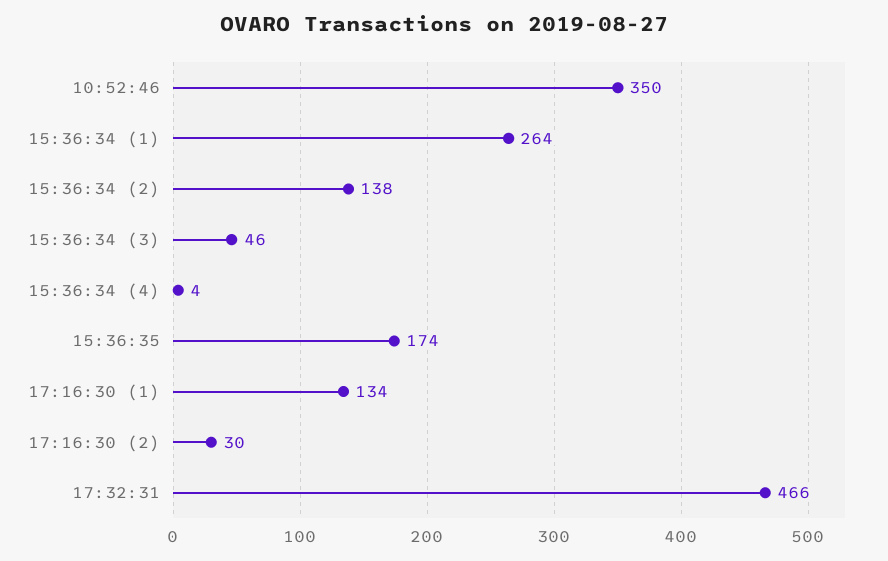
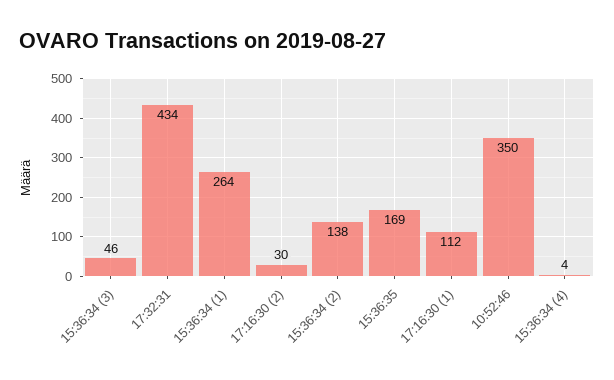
15:36:35: 174 -> 169
17:16:30 (1): 134 -> 112
17:32:31: 466 -> 434

